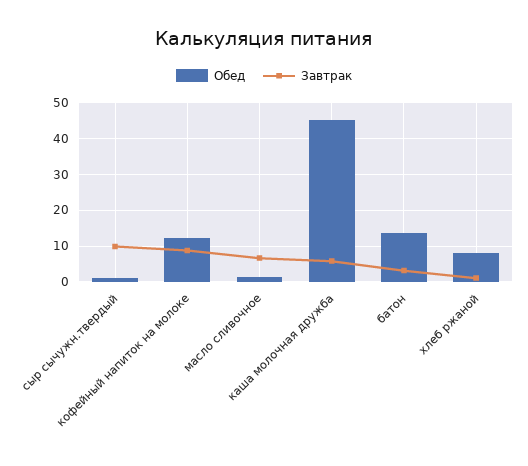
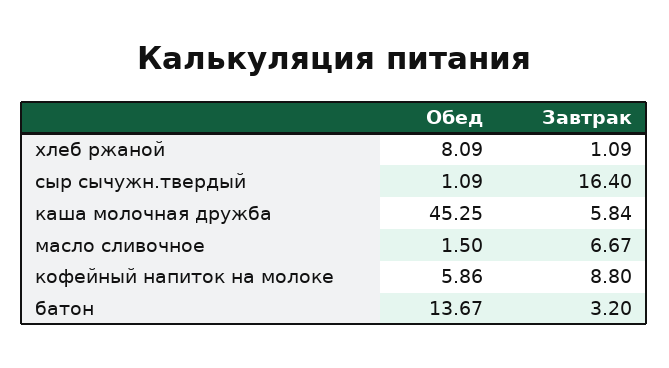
Завтрак, сыр сычужн.твердый: 10 -> 16.4
Обед, кофейный напиток на молоке: 12 -> 5.86

